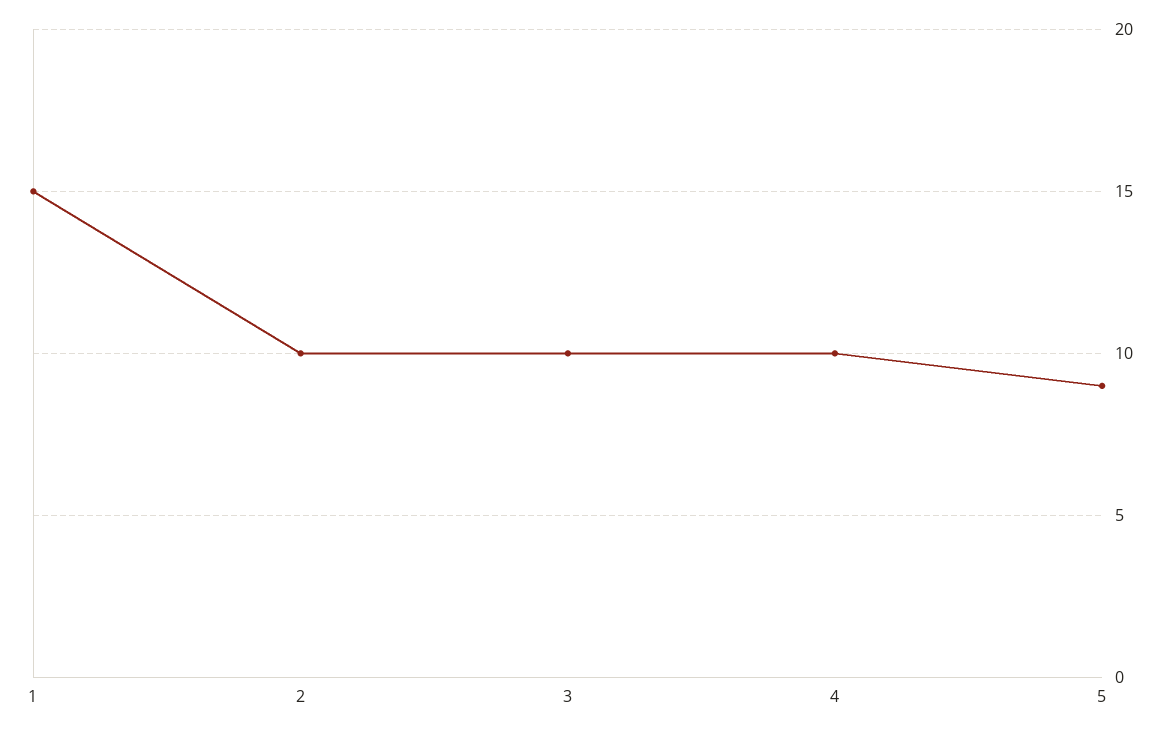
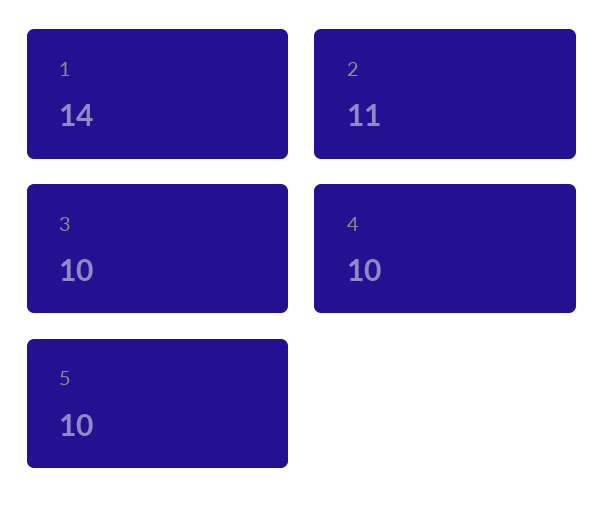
1: 15 -> 14
2: 10 -> 11
5: 9 -> 10

